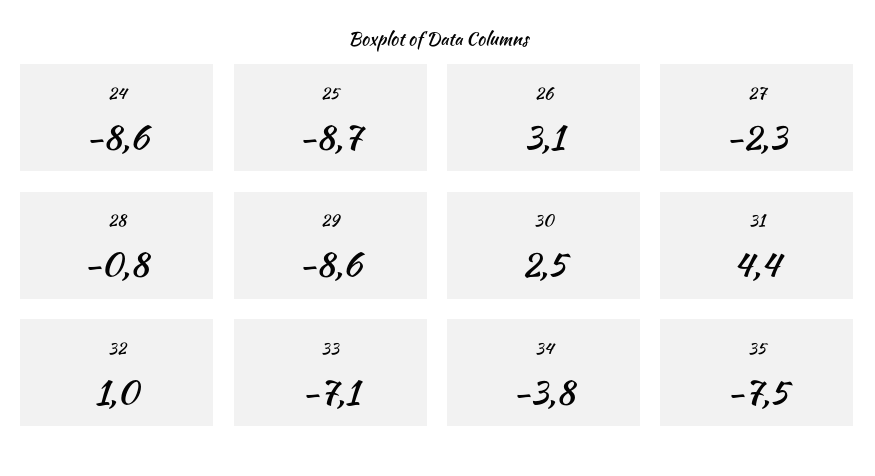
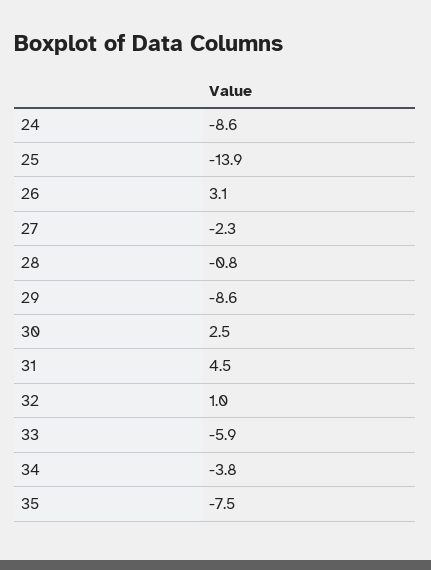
25: -8.7 -> -13.9
31: 4.4 -> 4.5
33: -7.1 -> -5.9

